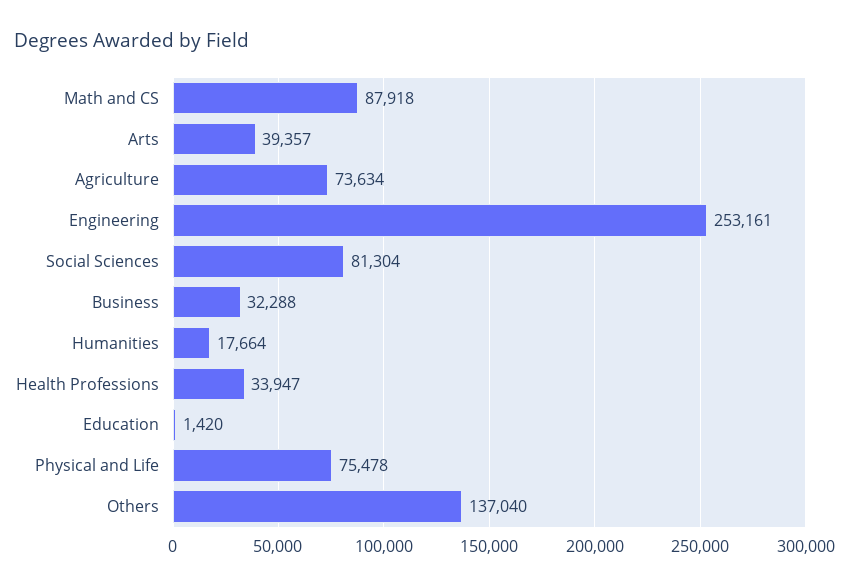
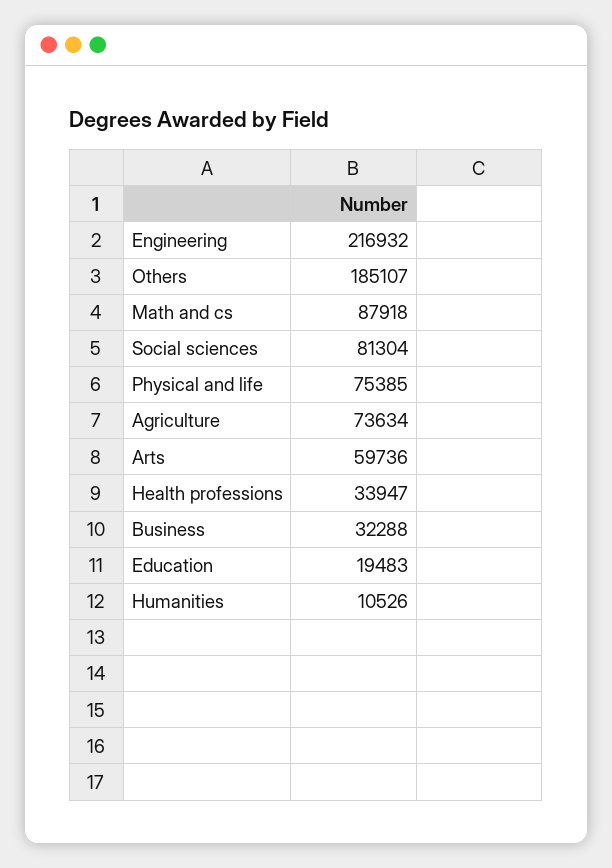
Arts: 39357 -> 59736
Engineering: 253161 -> 216932
Humanities: 17664 -> 10526
Education: 1420 -> 19483
Physical and Life: 75478 -> 75385
Others: 137040 -> 185107

